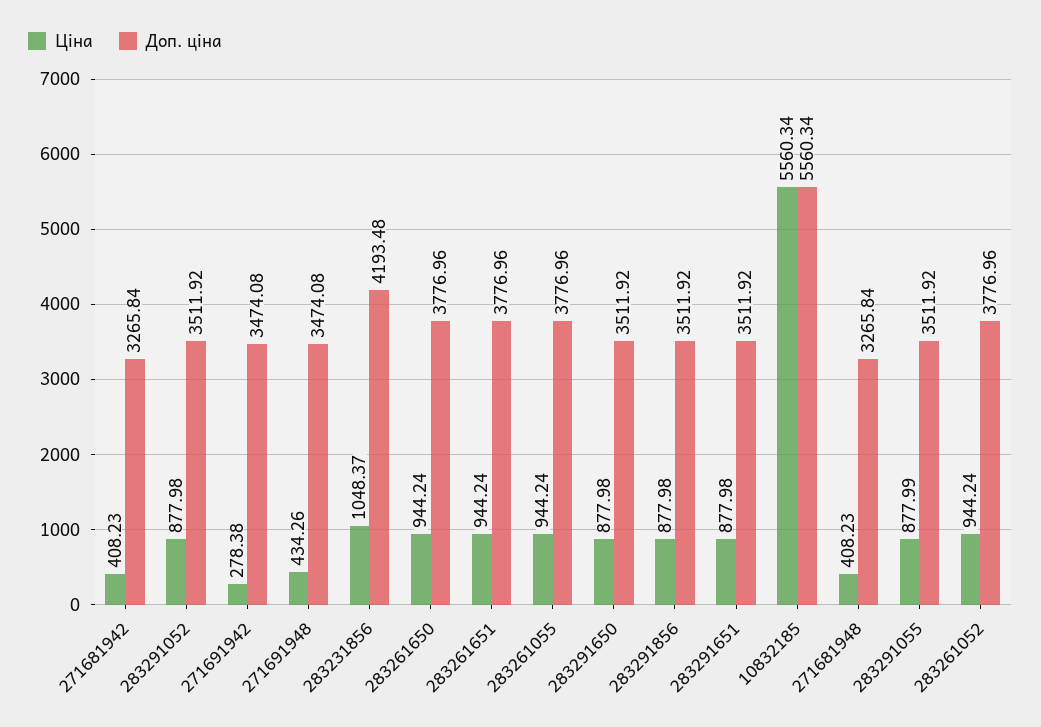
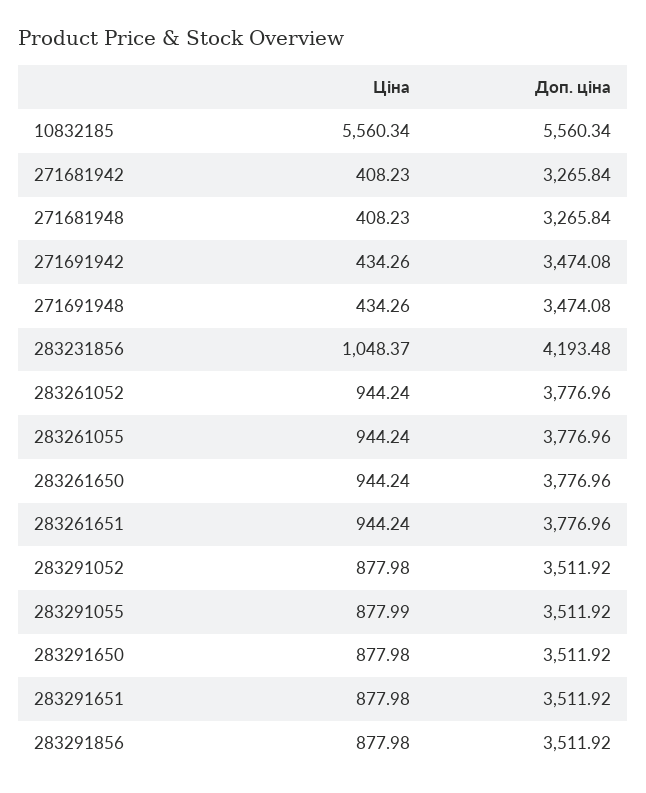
Ціна, 271691942: 278.38 -> 434.26

